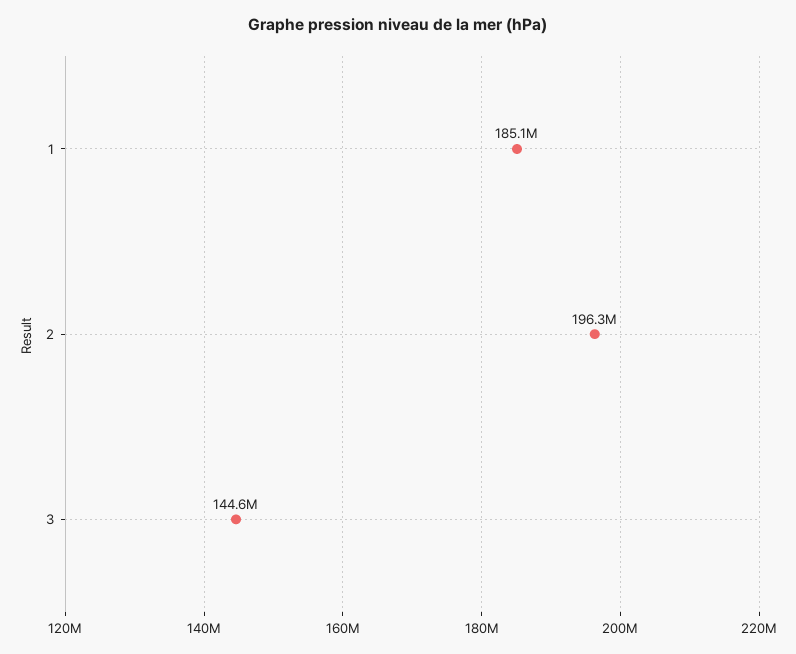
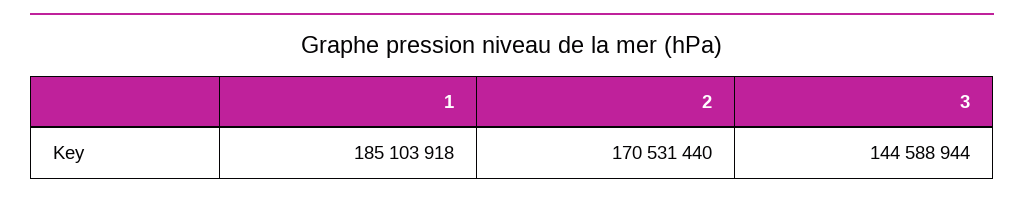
2: 196300000 -> 170531440

